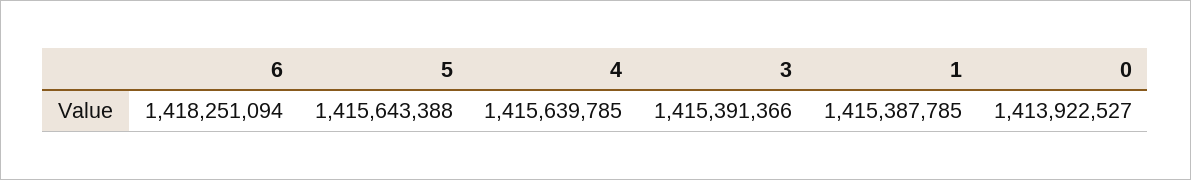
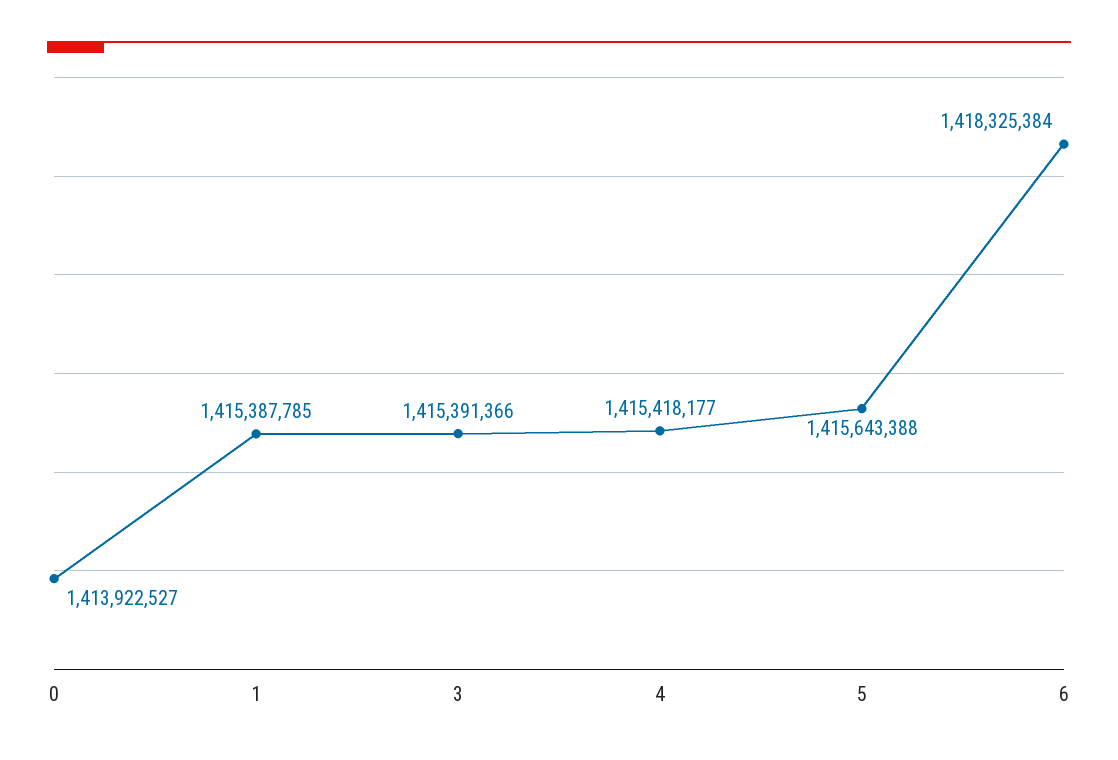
6: 1418251094 -> 1418325384
4: 1415639785 -> 1415418177

